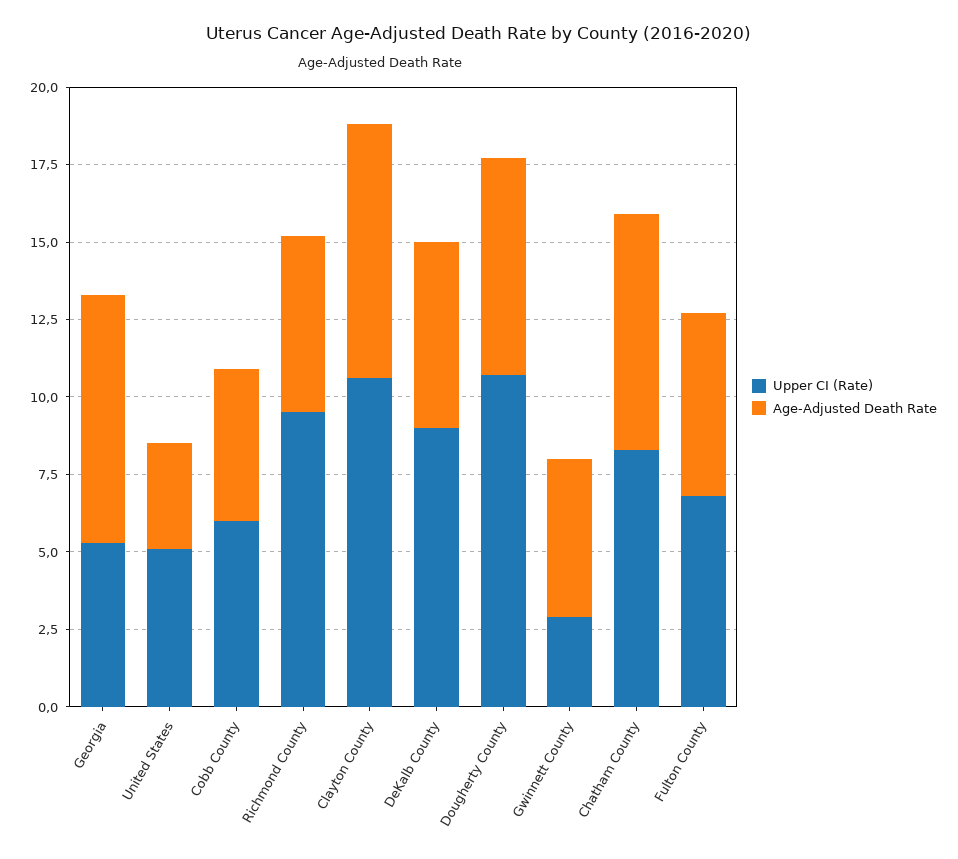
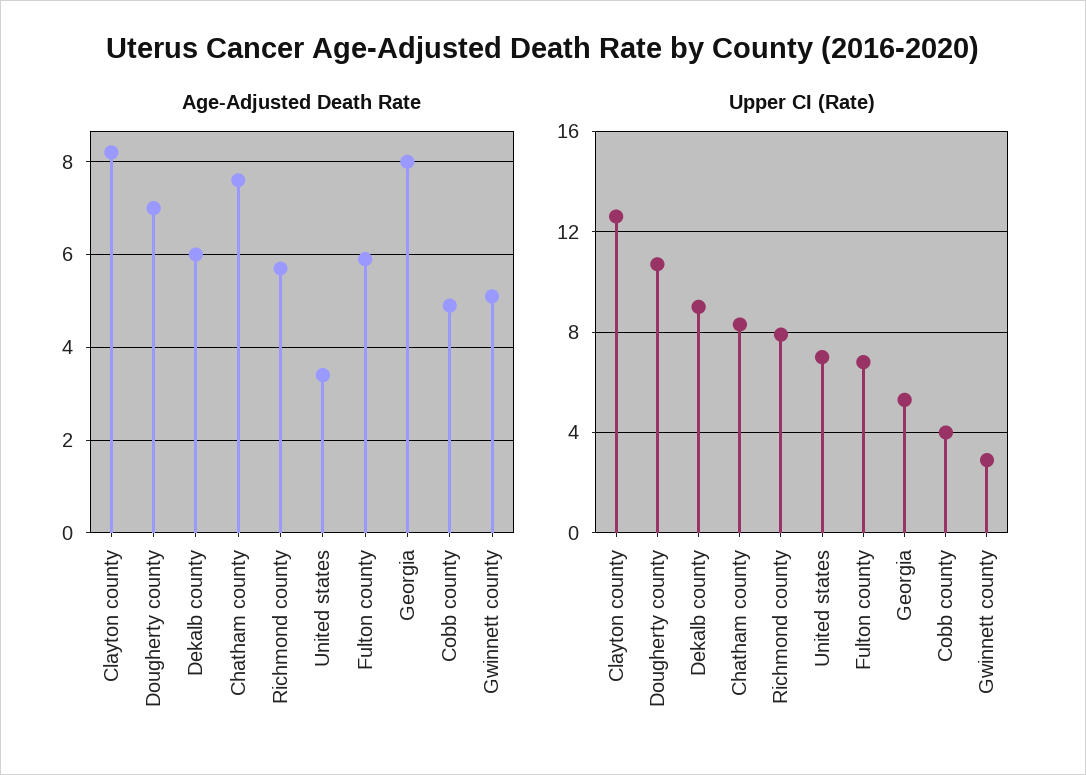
Upper CI (Rate), United States: 5 -> 7
Upper CI (Rate), Cobb County: 6 -> 4
Upper CI (Rate), Richmond County: 9.5 -> 8
Upper CI (Rate), Clayton County: 10.5 -> 12.5

